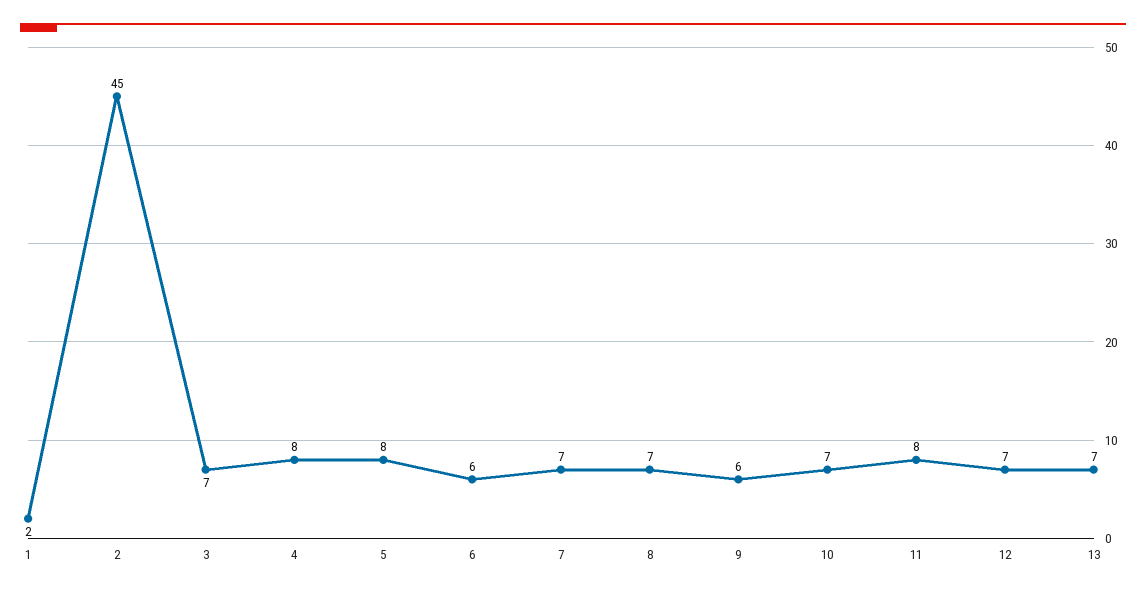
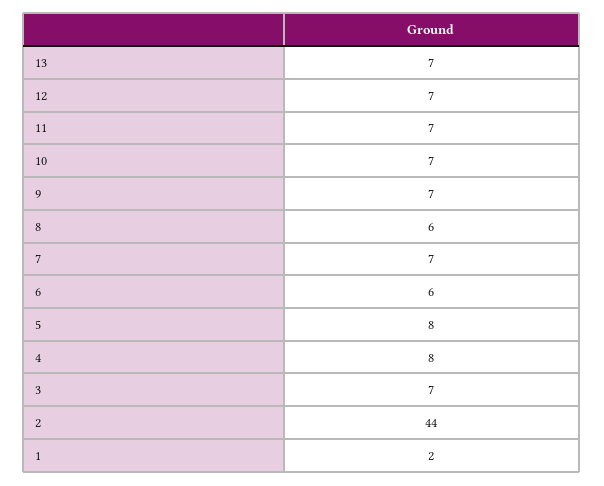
2: 45 -> 44
8: 7 -> 6
9: 6 -> 7
11: 8 -> 7

